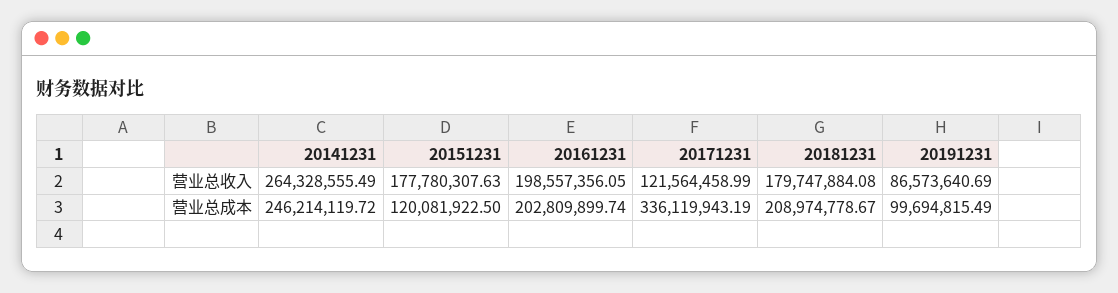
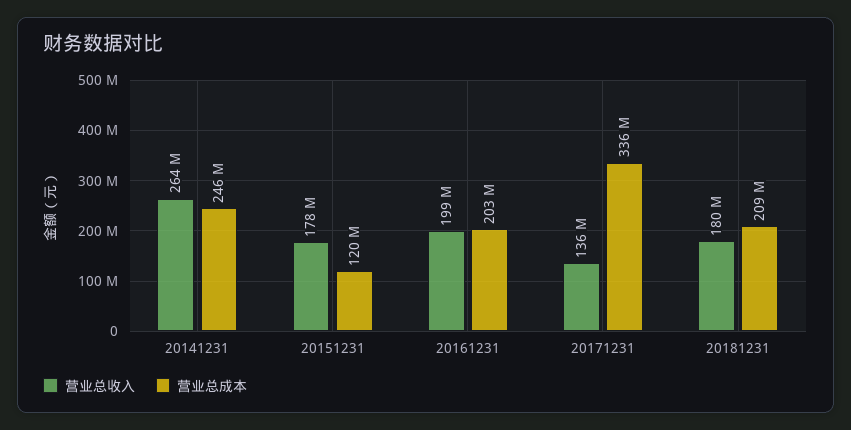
营业总收入, 20171231: 121564458.99 -> 136000000
营业总收入, 20191231: 86573640.69 -> none
营业总成本, 20191231: 99694815.49 -> none

